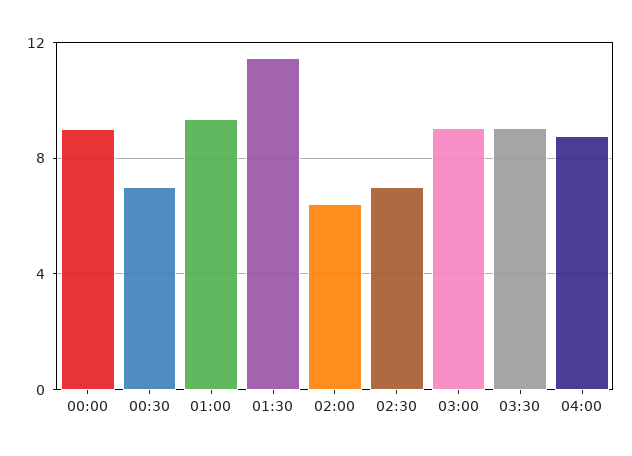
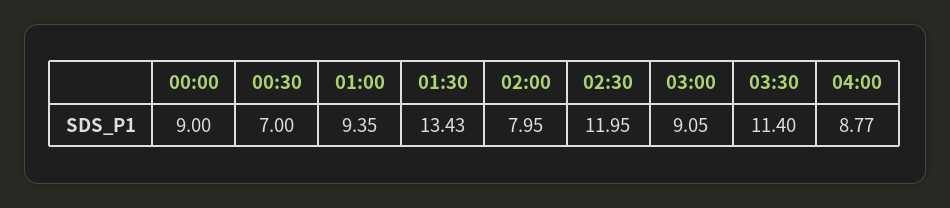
01:30: 11.5 -> 13.43
02:00: 6.5 -> 7.95
02:30: 7 -> 11.95
03:30: 9 -> 11.4

